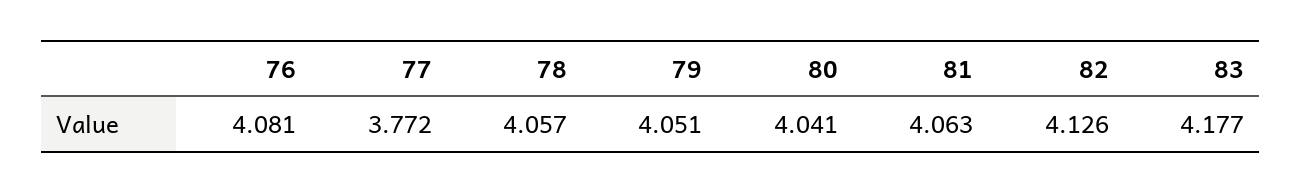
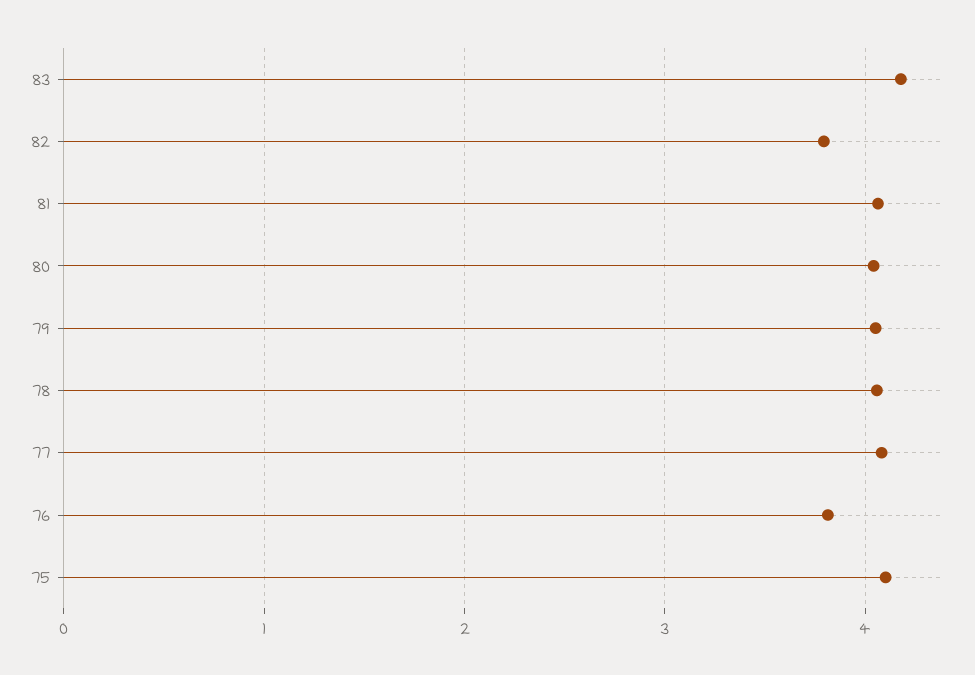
76: 4.081 -> 3.8
77: 3.772 -> 4.1
82: 4.126 -> 3.8
75: none -> 4.1

